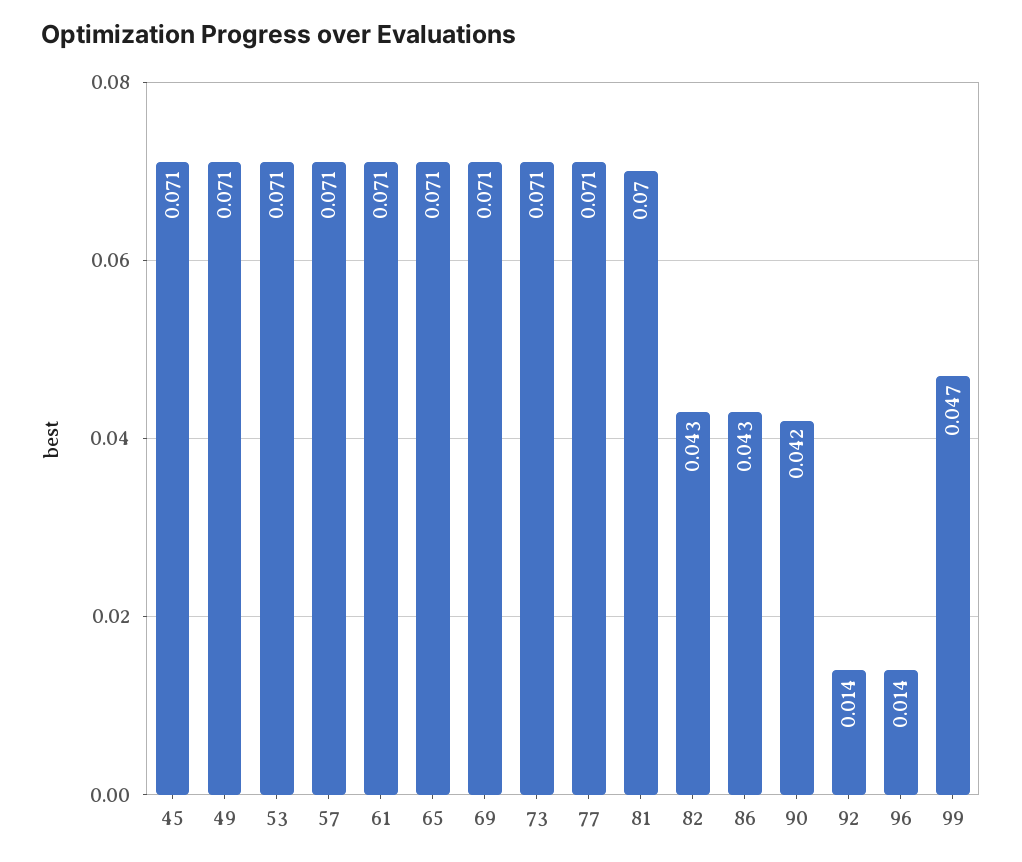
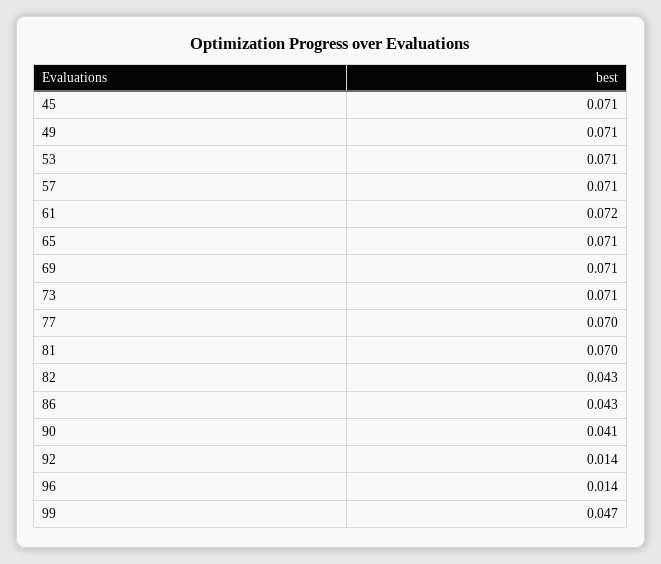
61: 0.071 -> 0.072
77: 0.071 -> 0.07
90: 0.042 -> 0.041

